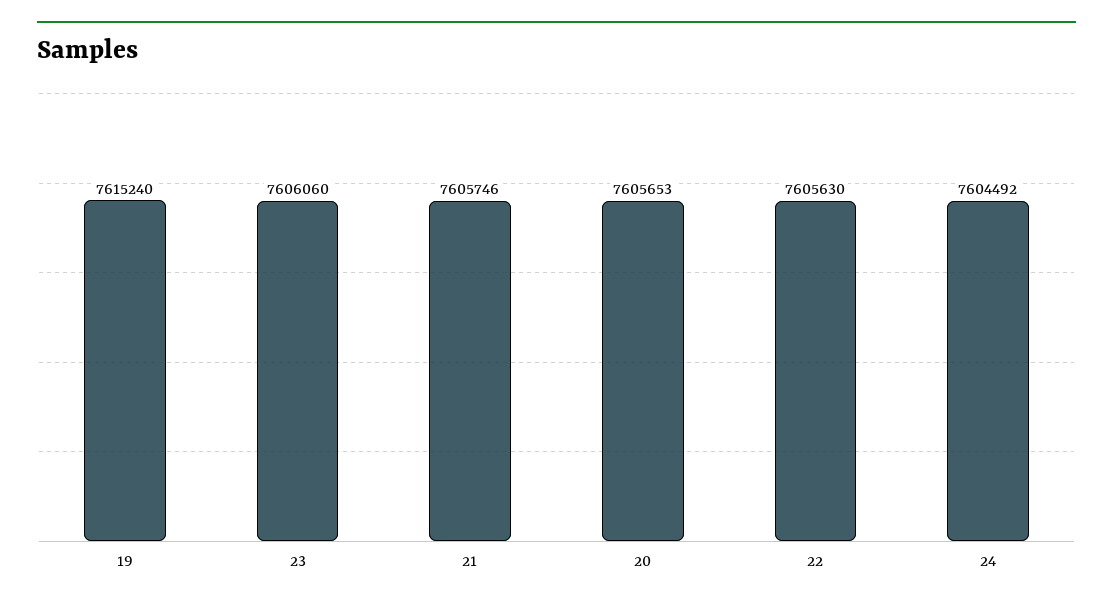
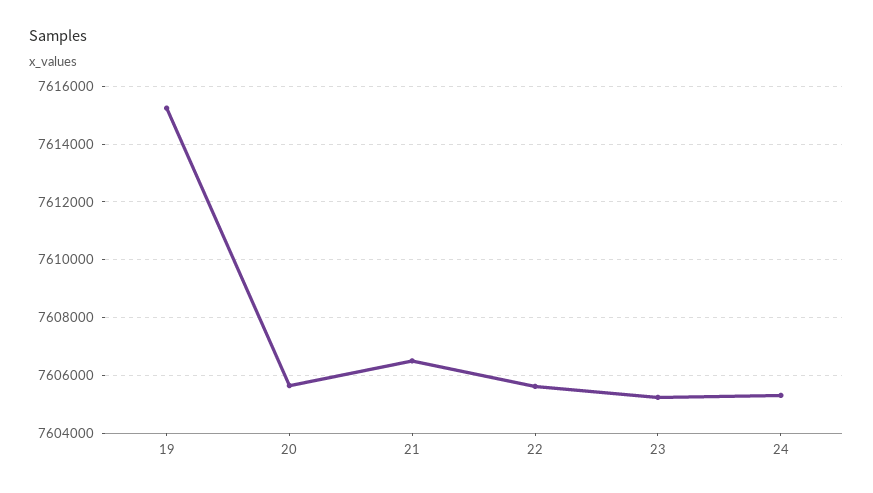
23: 7606060 -> 7605250
21: 7605746 -> 7606500
24: 7604492 -> 7605250

